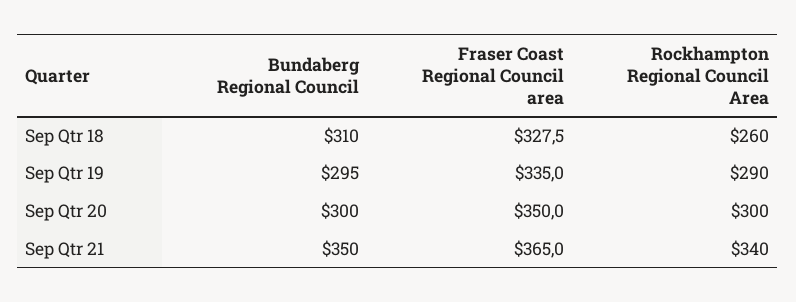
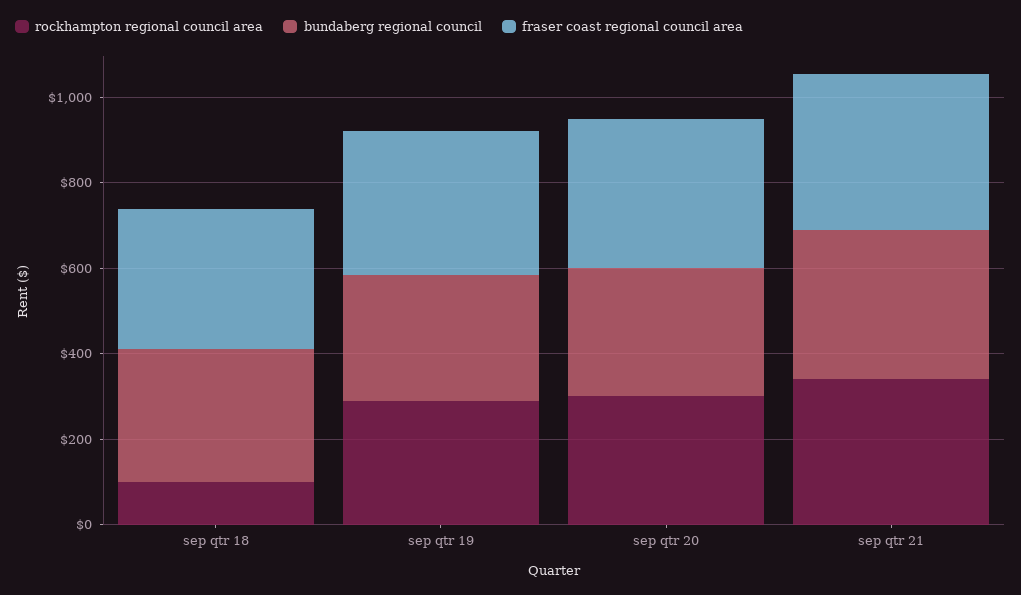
Rockhampton Regional Council Area, Sep Qtr 18: 260 -> 100

